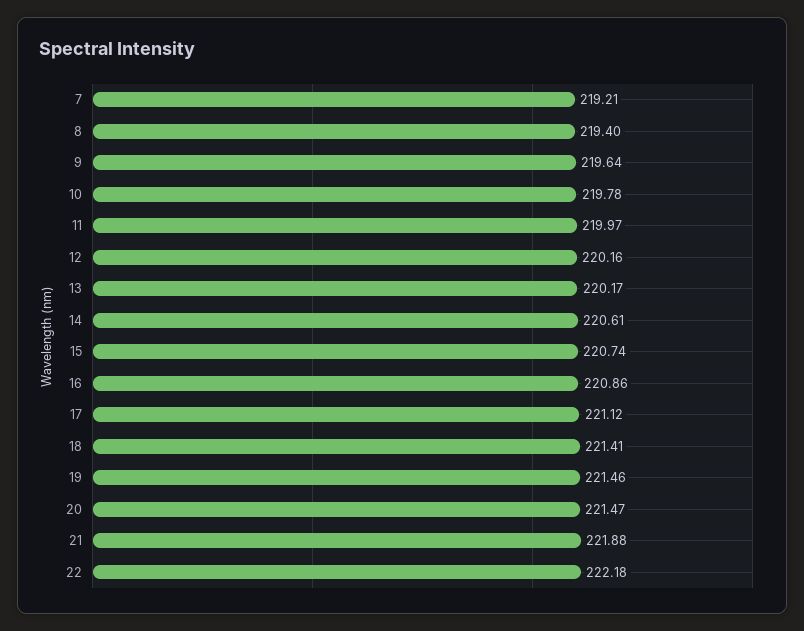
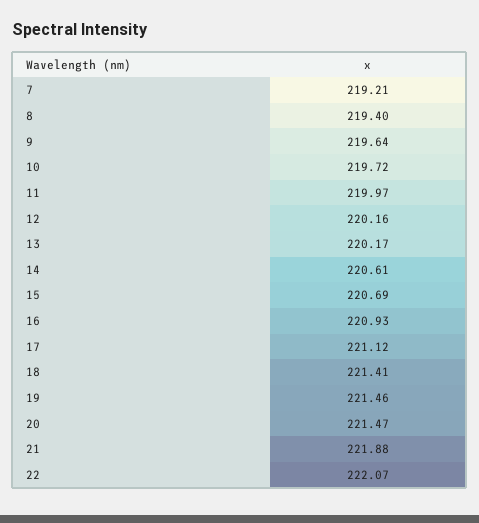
10: 219.78 -> 219.72
15: 220.74 -> 220.69
16: 220.86 -> 220.93
22: 222.18 -> 222.07

